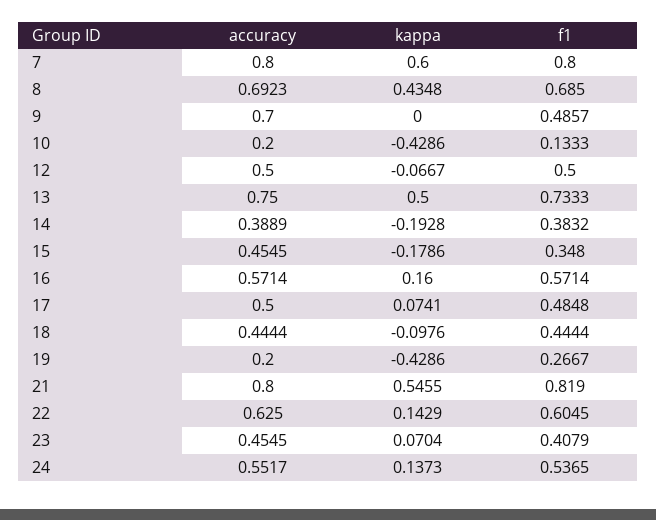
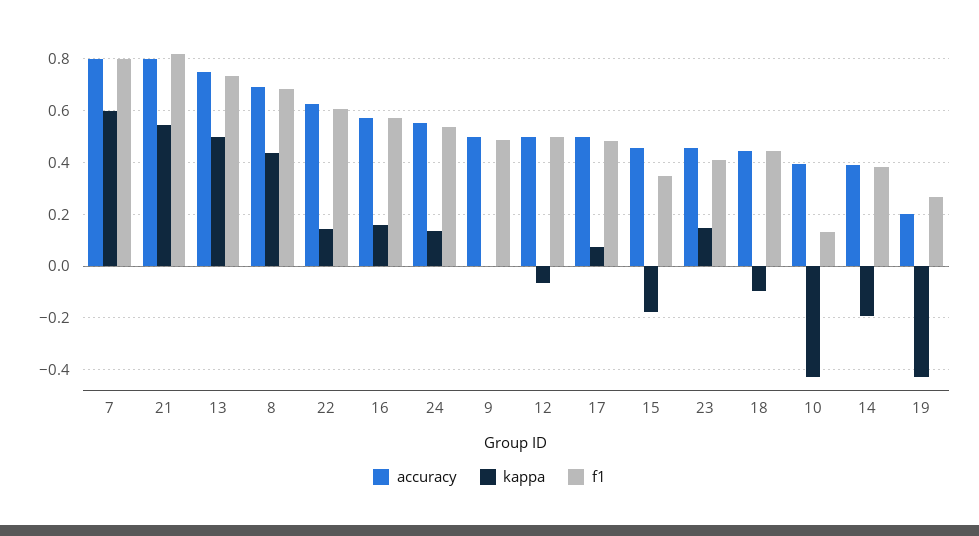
accuracy, 9: 0.7 -> 0.5
accuracy, 10: 0.2 -> 0.4
kappa, 23: 0.0704 -> 0.15

